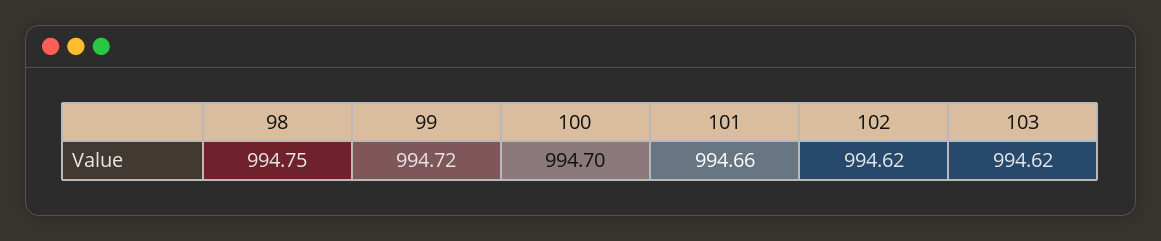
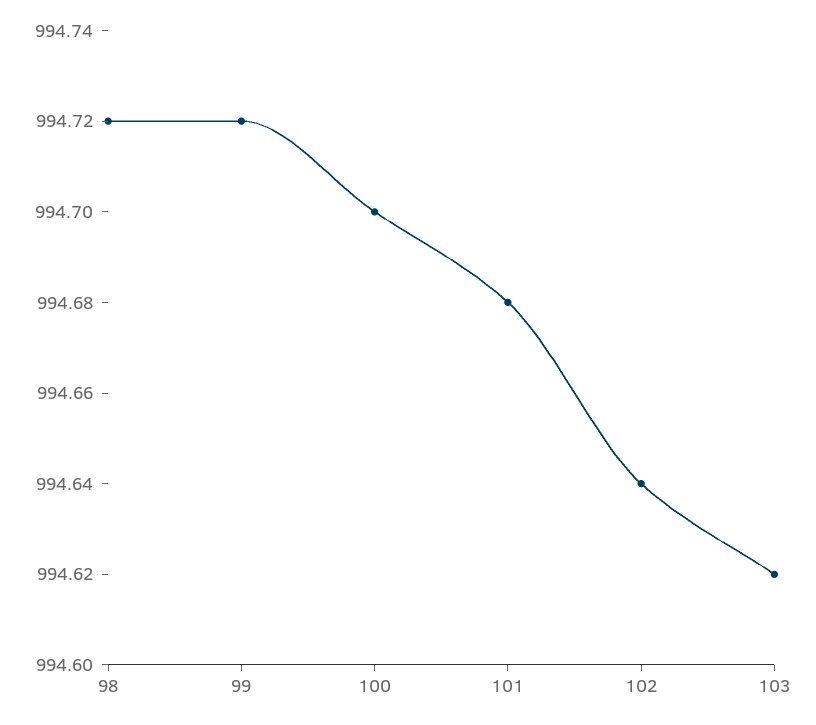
98: 994.75 -> 994.72
101: 994.66 -> 994.68
102: 994.62 -> 994.64

